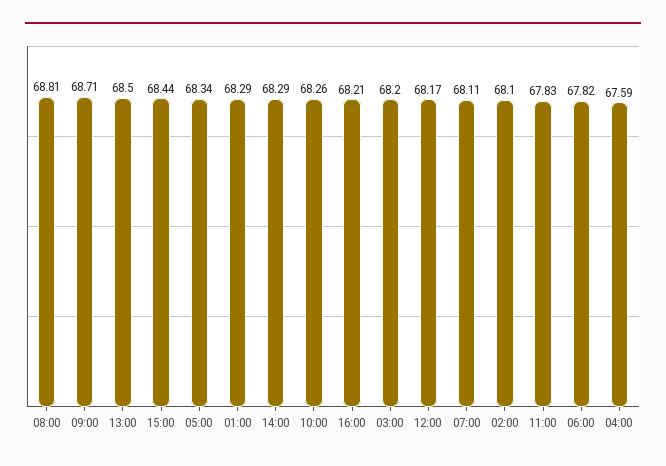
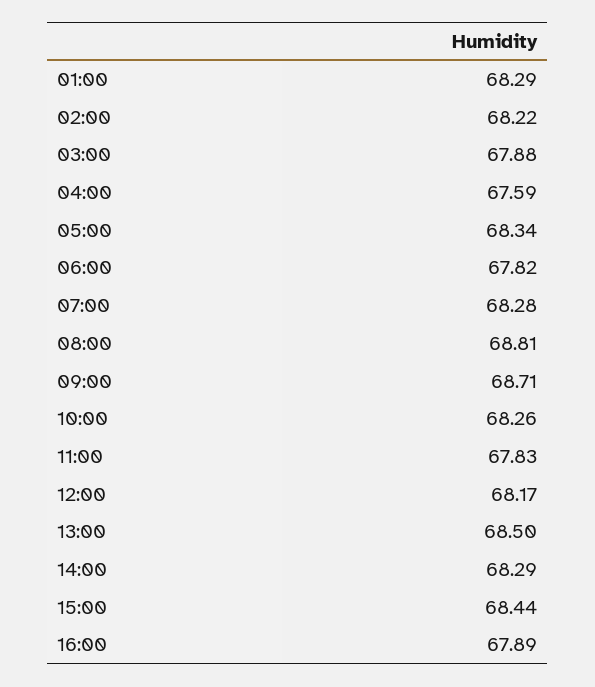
16:00: 68.21 -> 67.89
03:00: 68.2 -> 67.88
07:00: 68.11 -> 68.28
02:00: 68.1 -> 68.22

